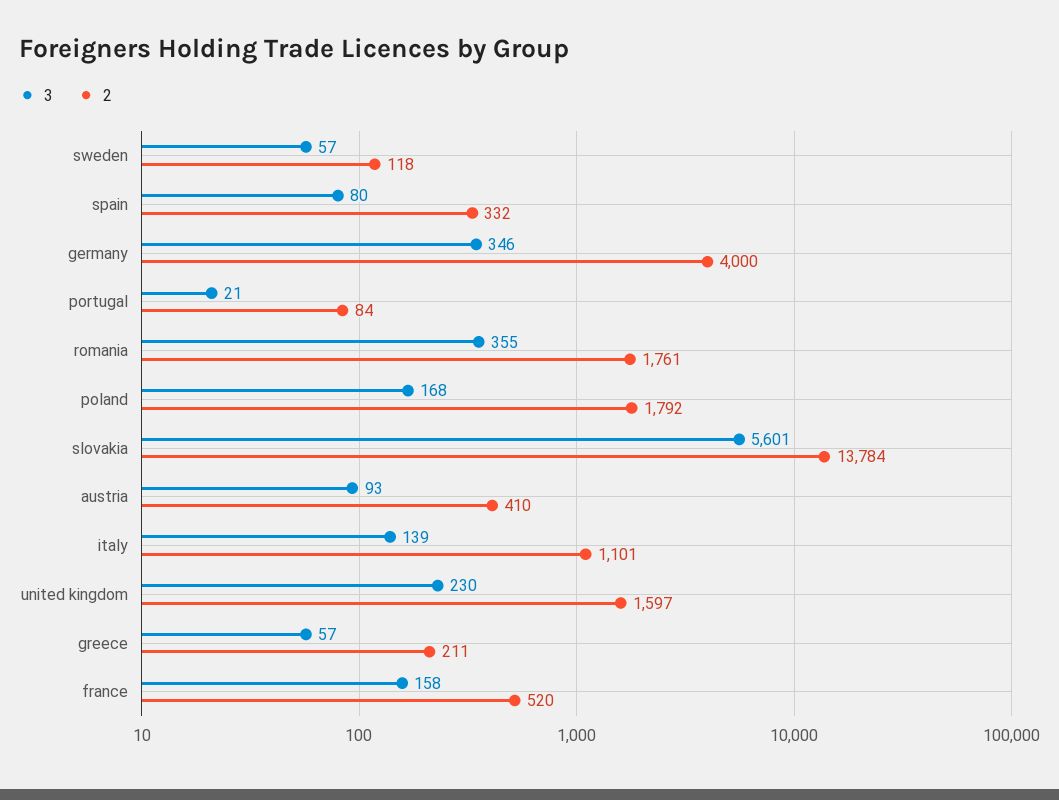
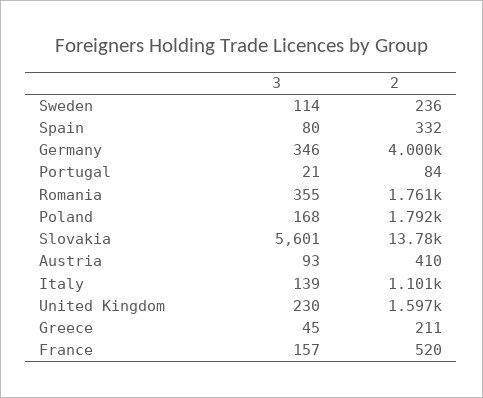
3, sweden: 57 -> 114
2, sweden: 118 -> 236
3, greece: 57 -> 45
3, france: 158 -> 157

